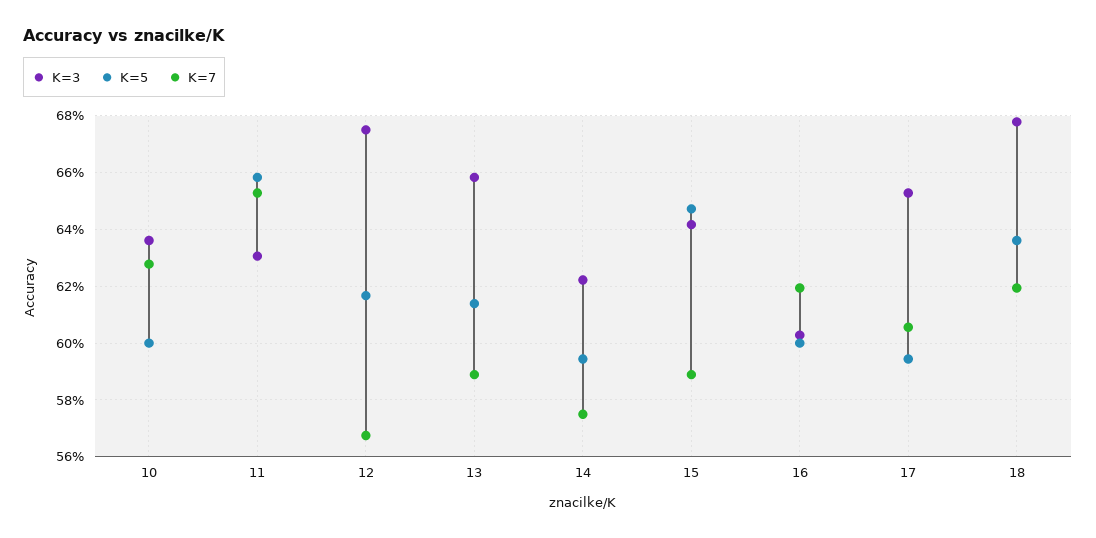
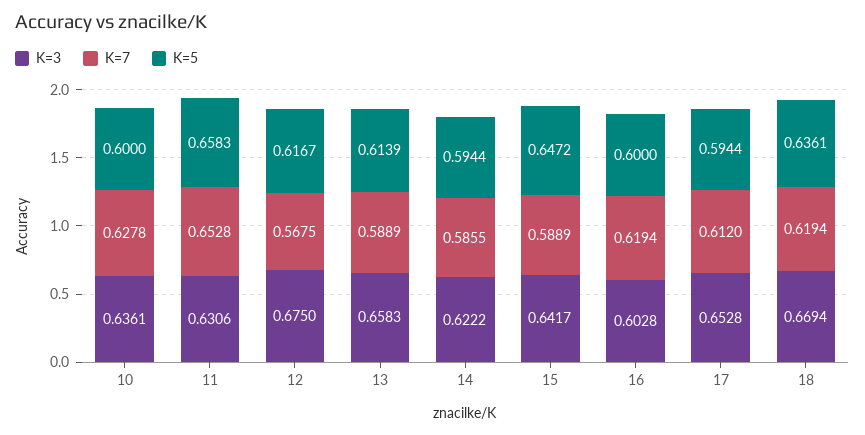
K=7, 14: 0.575 -> 0.5855
K=7, 17: 0.605 -> 0.612
K=3, 18: 0.6775 -> 0.6694

